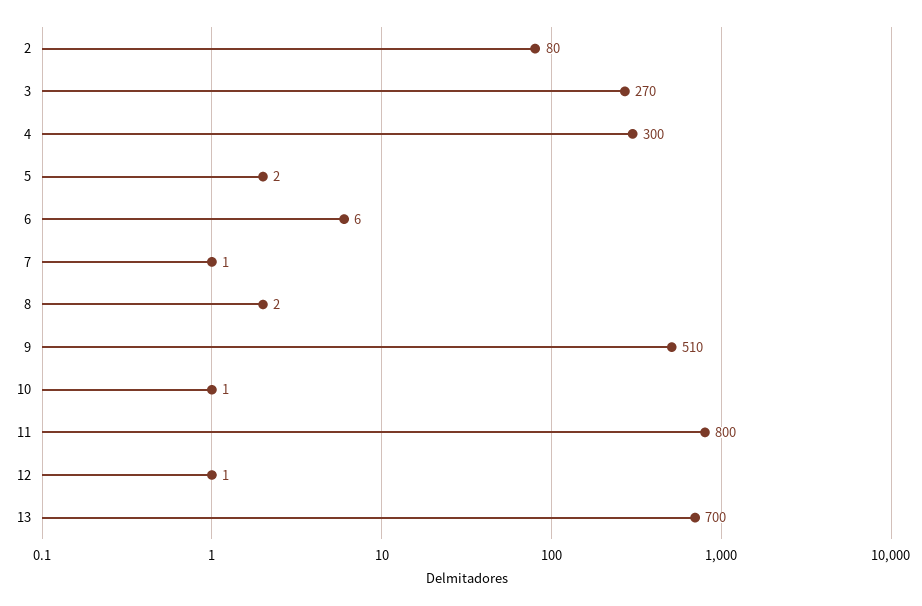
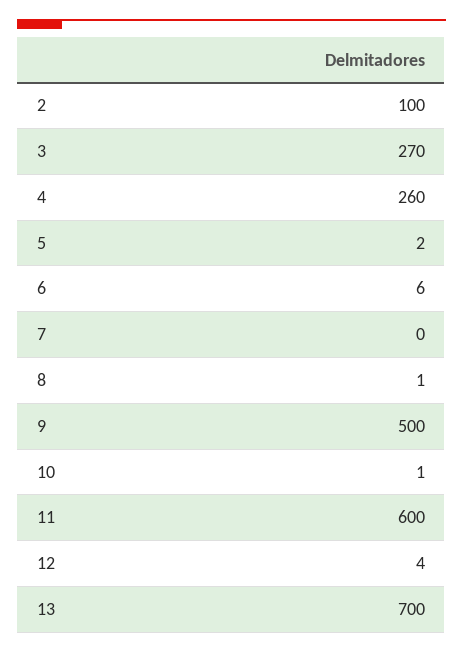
2: 80 -> 100
4: 300 -> 260
7: 1 -> 0
8: 2 -> 1
9: 510 -> 500
11: 800 -> 600
12: 1 -> 4

